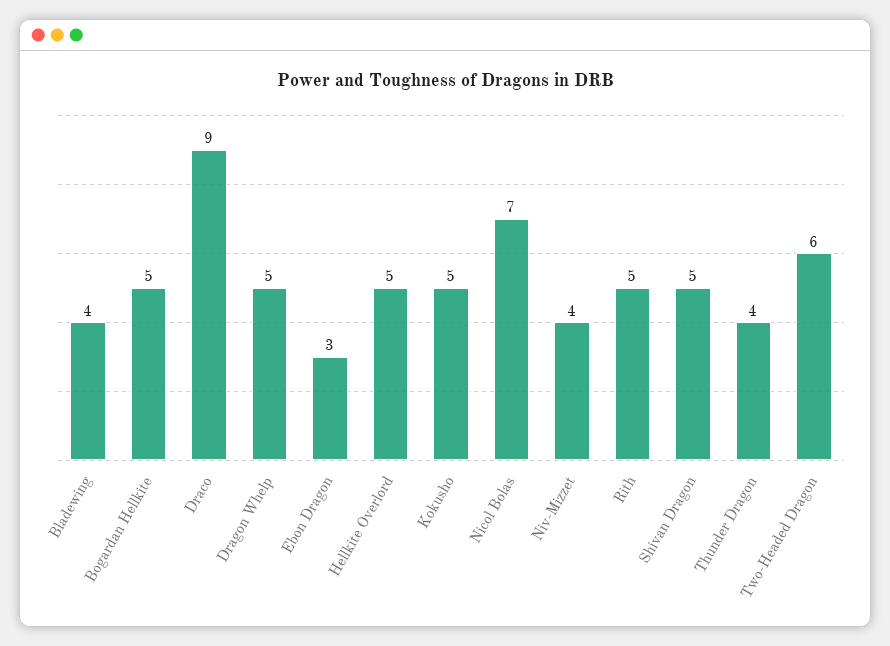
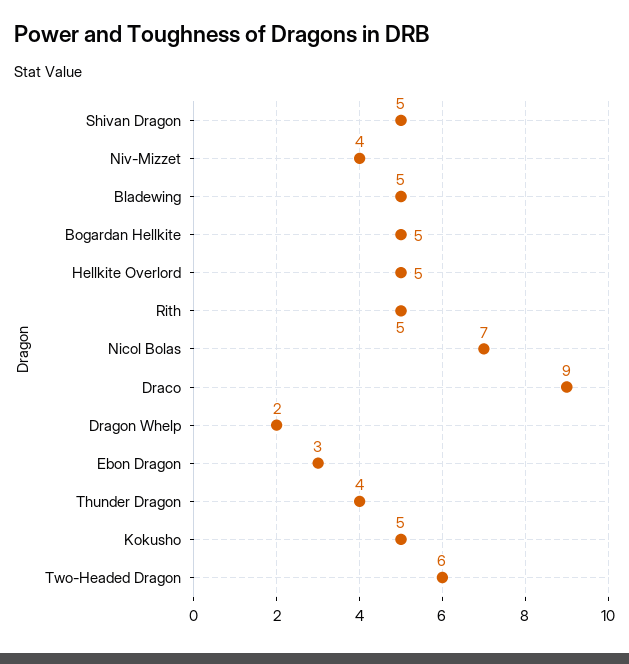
Bladewing: 4 -> 5
Dragon Whelp: 5 -> 2

